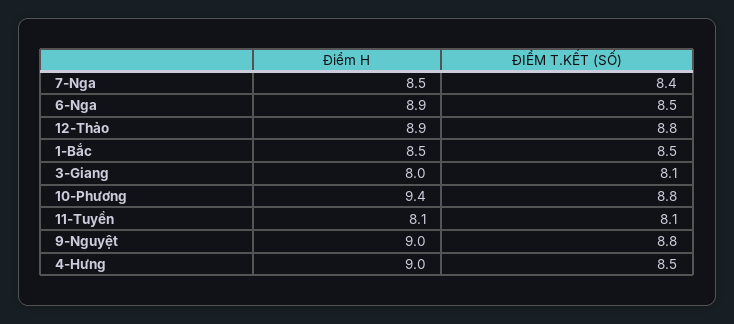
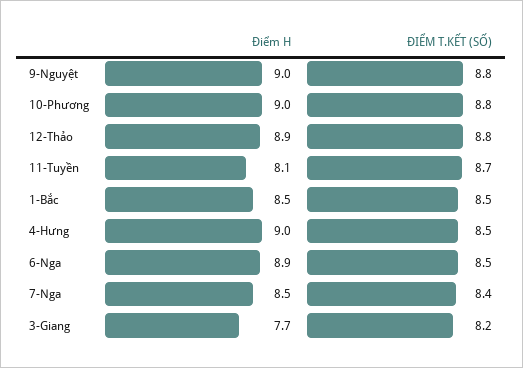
Điểm H, 3-Giang: 8 -> 7.7
ĐIỂM T.KẾT (SỐ), 3-Giang: 8.1 -> 8.2
Điểm H, 10-Phương: 9.4 -> 9
ĐIỂM T.KẾT (SỐ), 11-Tuyền: 8.1 -> 8.7

